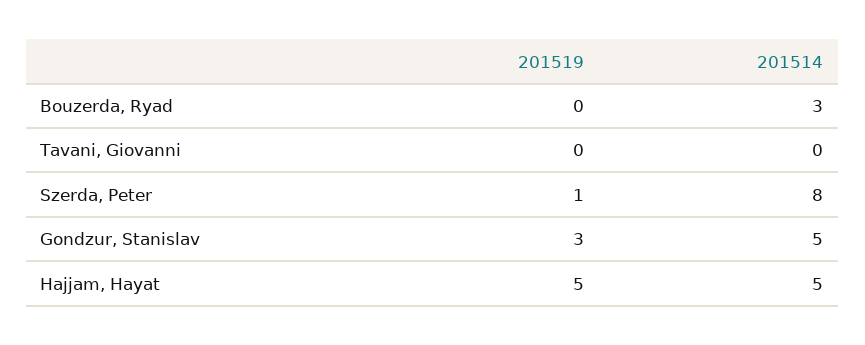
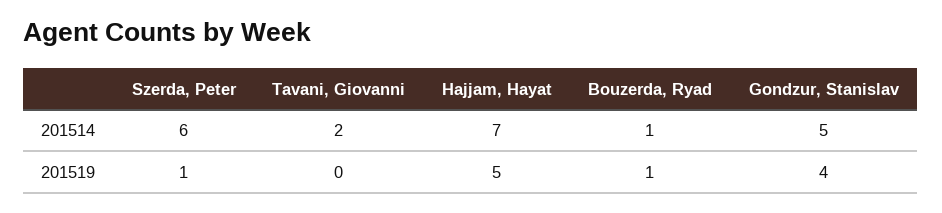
201519, Bouzerda, Ryad: 0 -> 1
201514, Bouzerda, Ryad: 3 -> 1
201514, Tavani, Giovanni: 0 -> 2
201514, Szerda, Peter: 8 -> 6
201519, Gondzur, Stanislav: 3 -> 4
201514, Hajjam, Hayat: 5 -> 7

